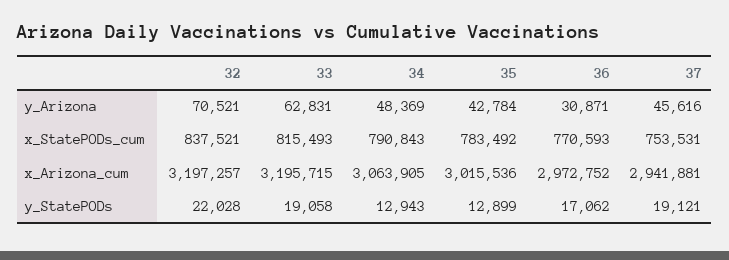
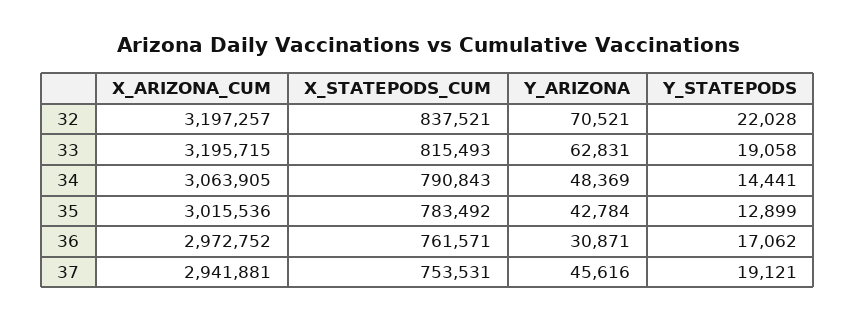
36, x_StatePODs_cum: 770593 -> 761571
34, y_StatePODs: 12943 -> 14441

